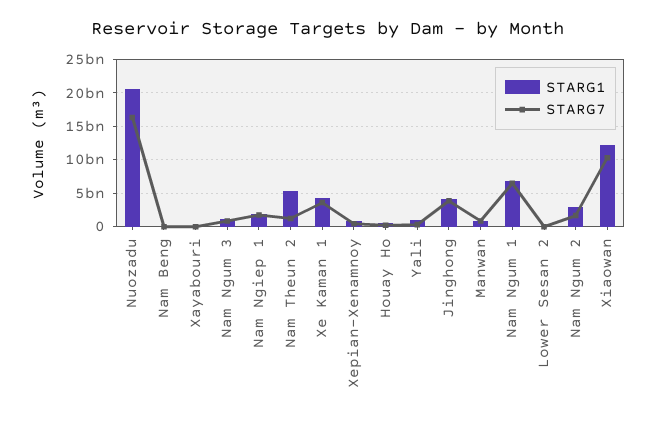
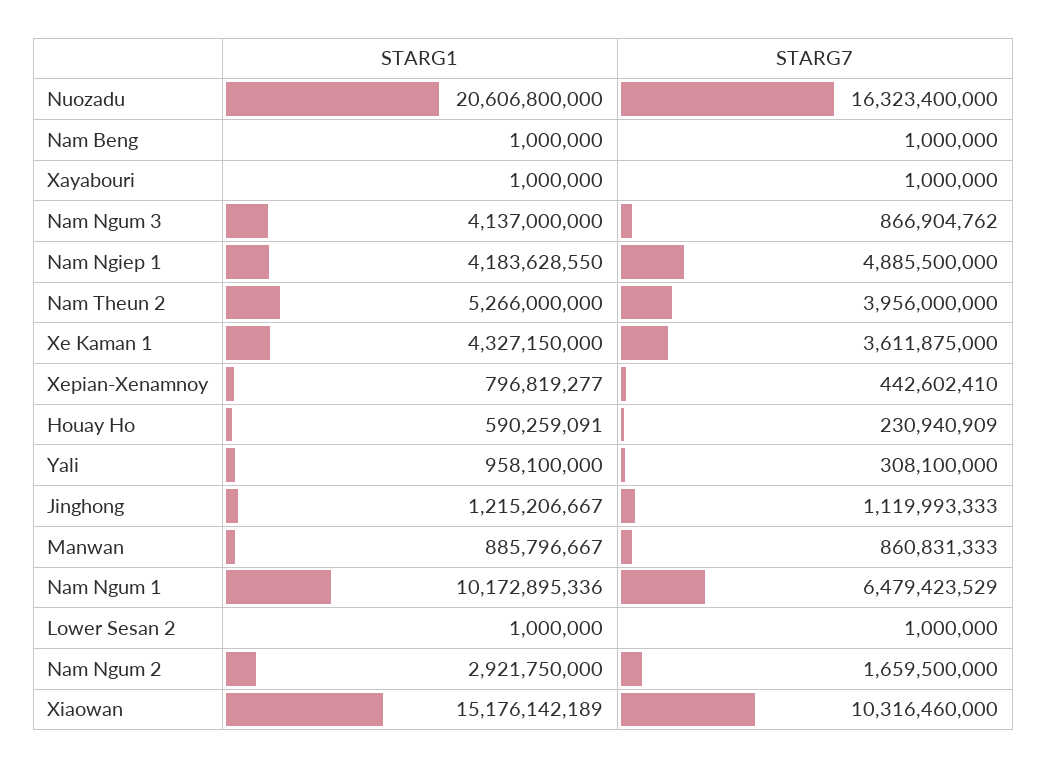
STARG1, Nam Ngum 3: 1000000000 -> 4137000000
STARG1, Nam Ngiep 1: 2000000000 -> 4183628550
STARG7, Nam Ngiep 1: 2000000000 -> 4885500000
STARG7, Nam Theun 2: 1000000000 -> 3956000000
STARG1, Jinghong: 4000000000 -> 1215206667
STARG7, Jinghong: 4000000000 -> 1119993333
STARG1, Nam Ngum 1: 7000000000 -> 10172895336
STARG1, Xiaowan: 12000000000 -> 15176142189

